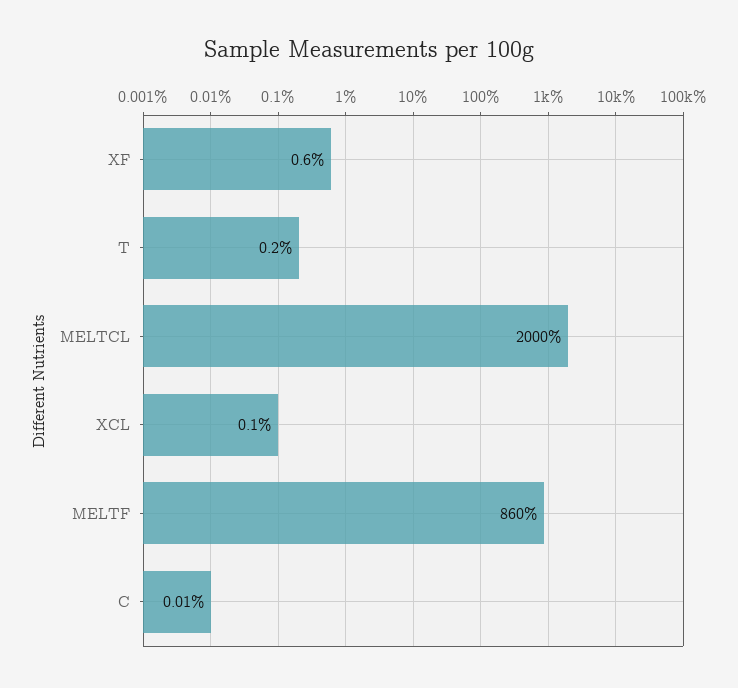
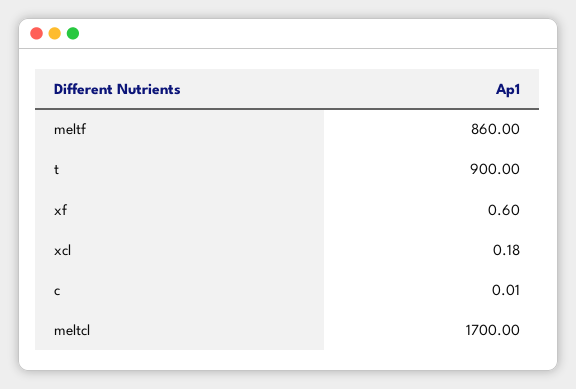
T: 0.2 -> 900
MELTCL: 2000 -> 1700
XCL: 0.1 -> 0.18

